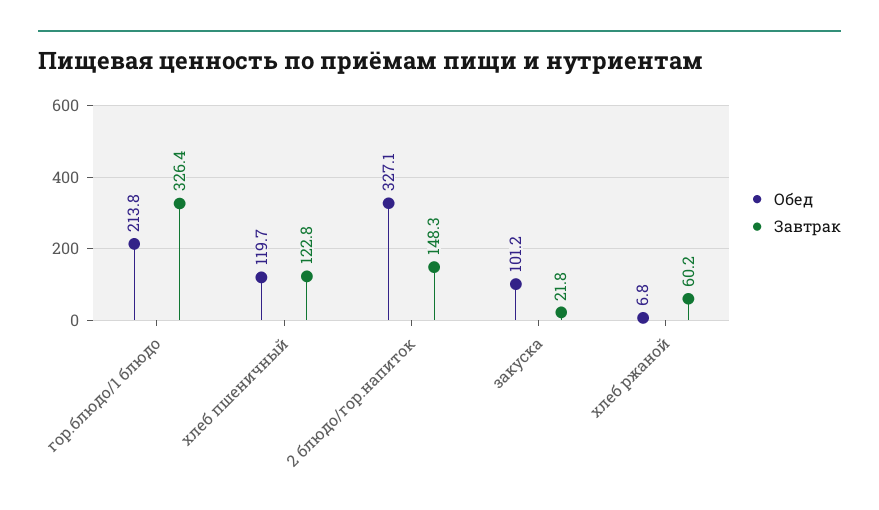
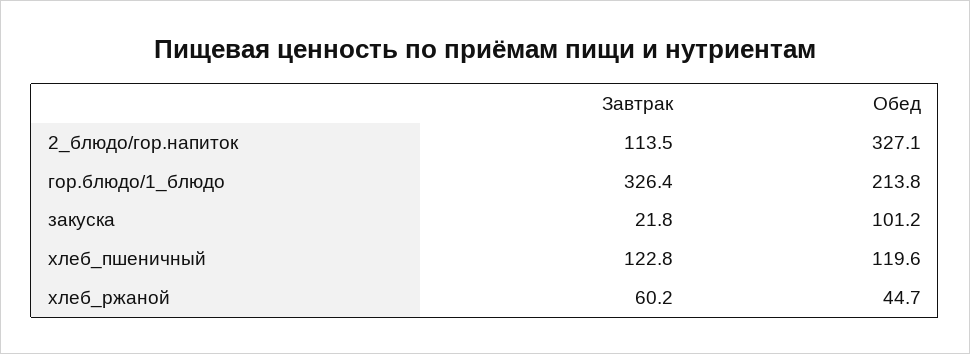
Обед, хлеб пшеничный: 119.7 -> 119.6
Завтрак, 2 блюдо/гор.напиток: 148.3 -> 113.5
Обед, хлеб ржаной: 6.8 -> 44.7

